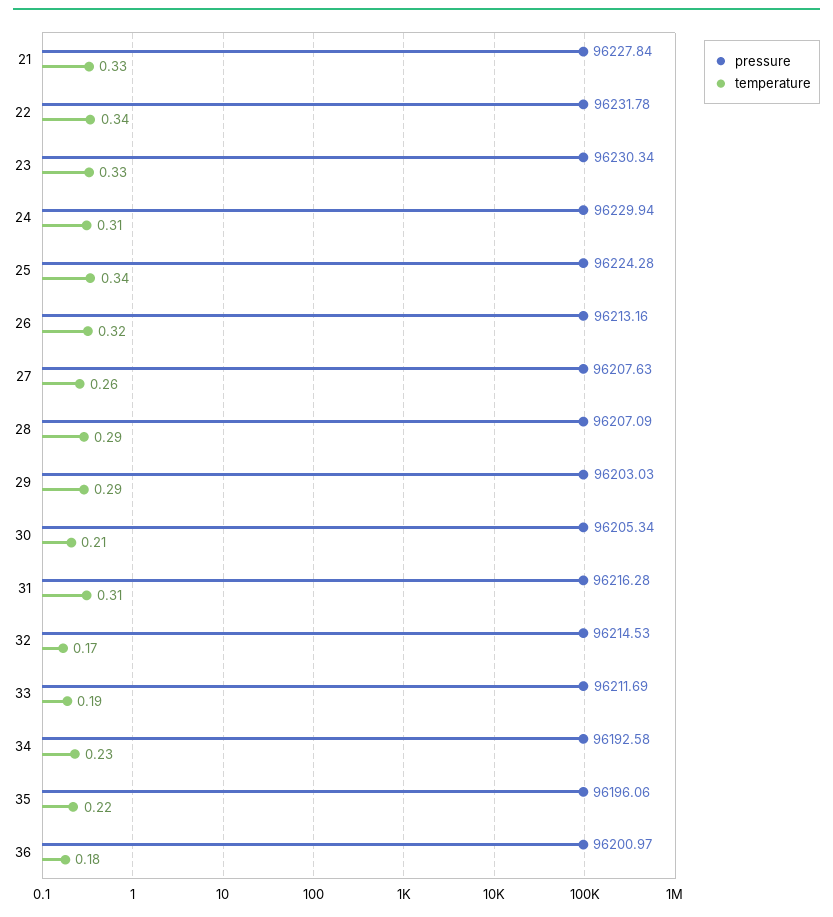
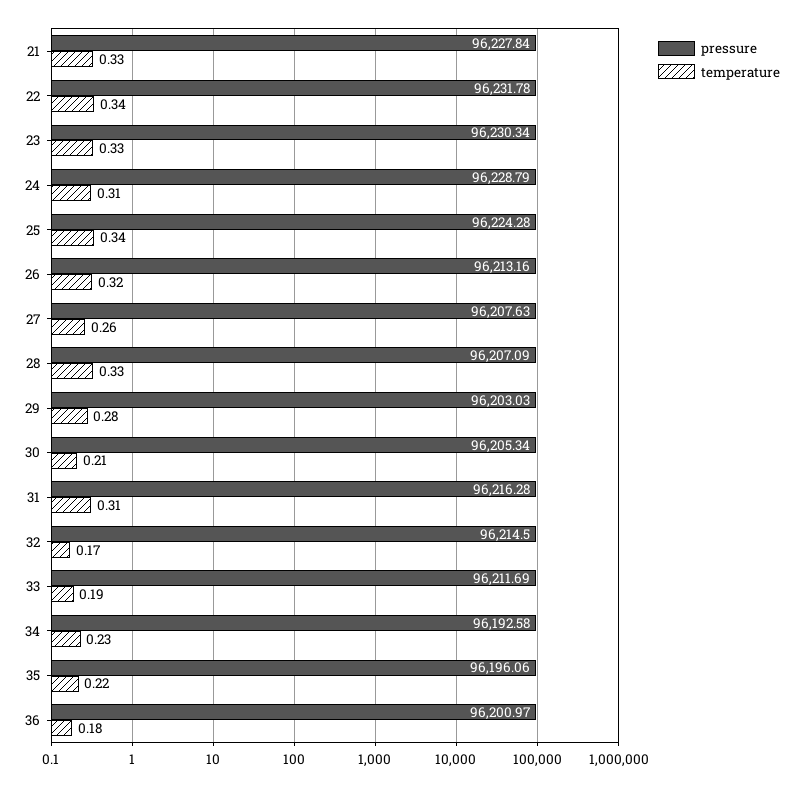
pressure, 24: 96229.94 -> 96228.79
temperature, 28: 0.29 -> 0.33
temperature, 29: 0.29 -> 0.28
pressure, 32: 96214.53 -> 96214.5

